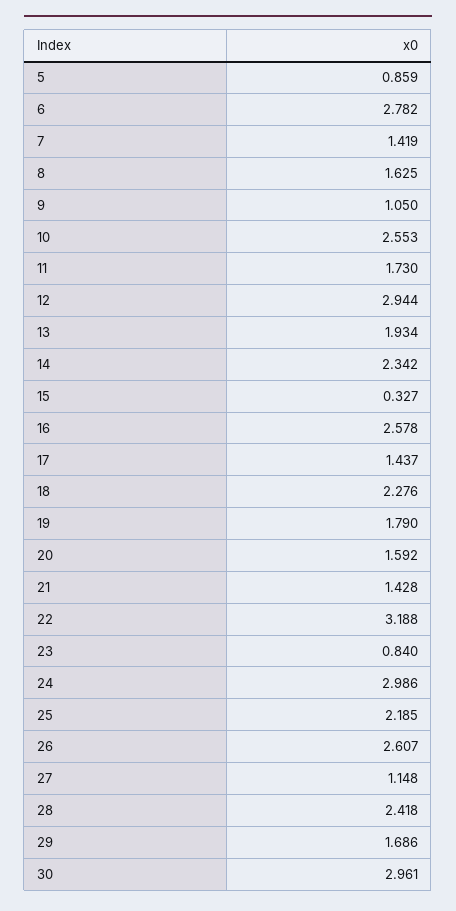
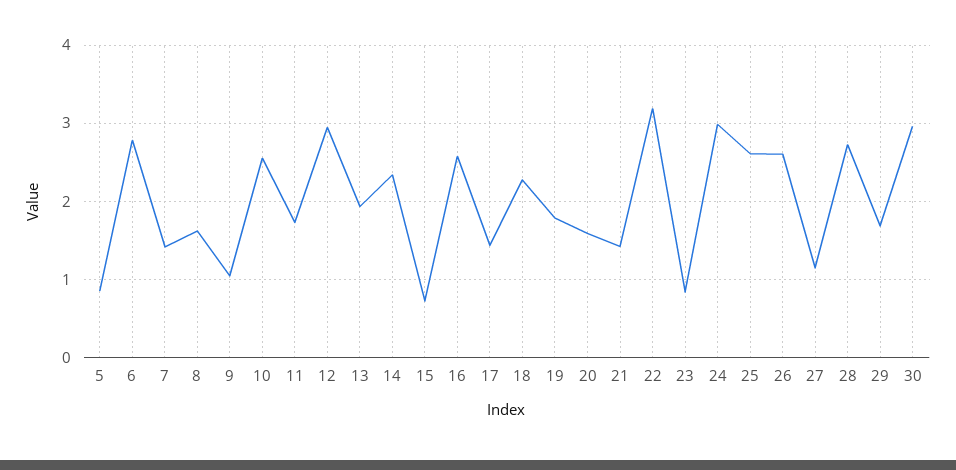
15: 0.327 -> 0.7
25: 2.185 -> 2.6
28: 2.418 -> 2.7

